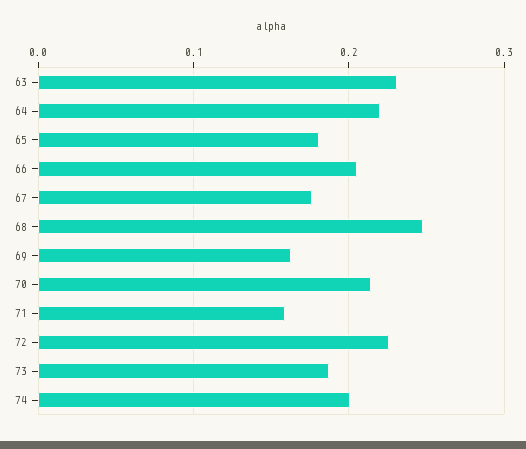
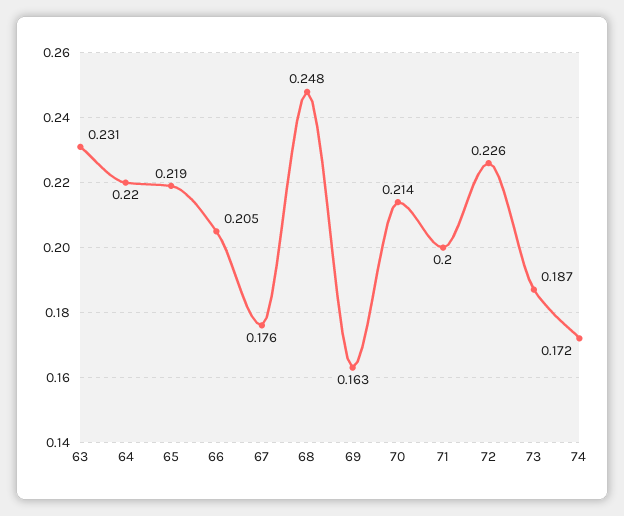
65: 0.18 -> 0.219
71: 0.16 -> 0.2
74: 0.2 -> 0.172

